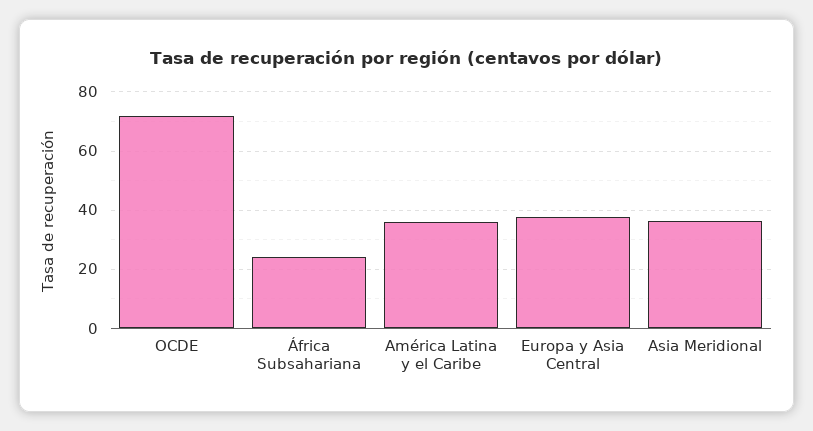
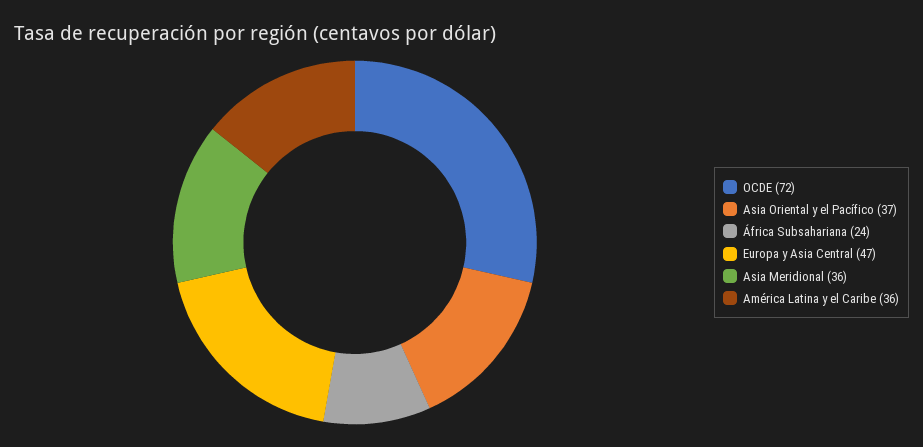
Europa y Asia Central: 37.5 -> 47
Asia Oriental y el Pacífico: none -> 37

